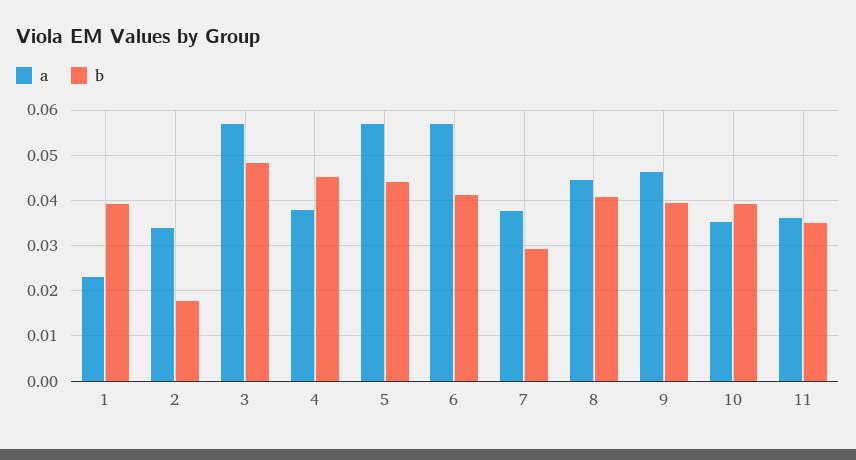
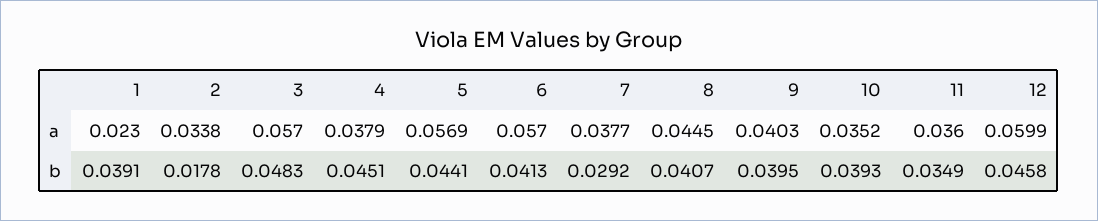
a, 9: 0.046 -> 0.0403
a, 12: none -> 0.0599
b, 12: none -> 0.0458

